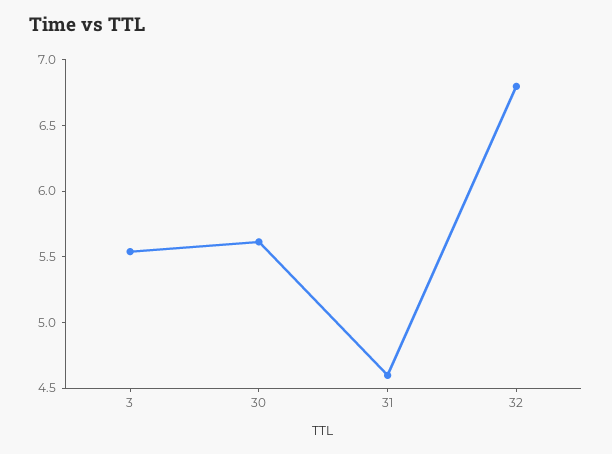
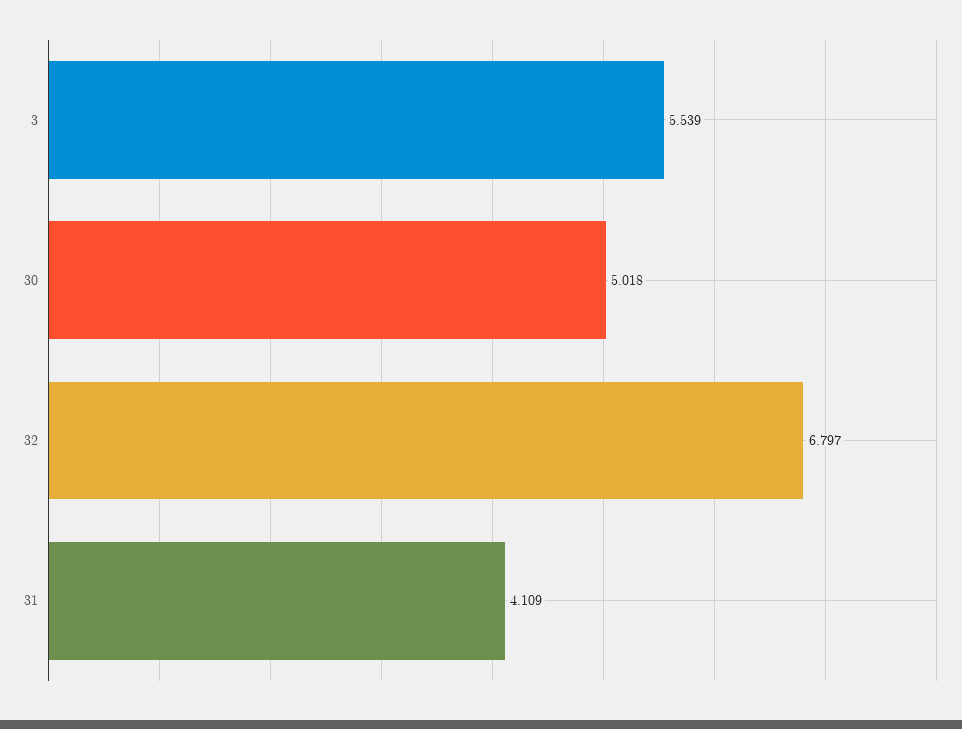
30: 5.6 -> 5.018
31: 4.6 -> 4.109

